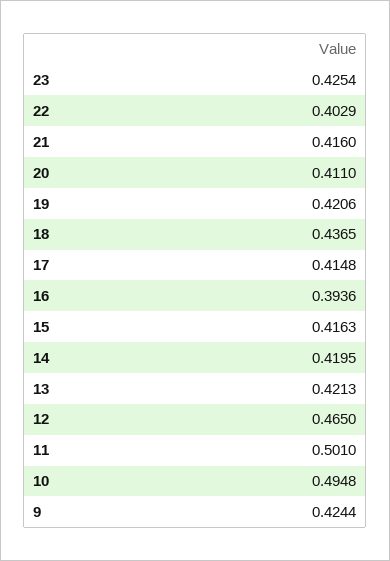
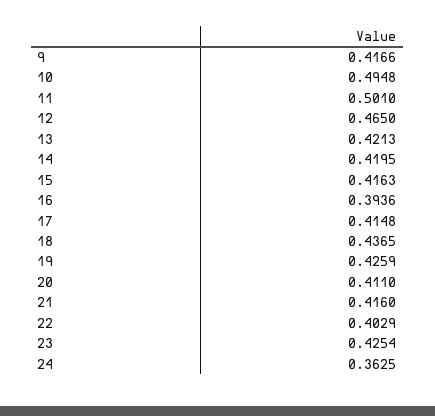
19: 0.4206 -> 0.4259
9: 0.4244 -> 0.4166
24: none -> 0.3625

